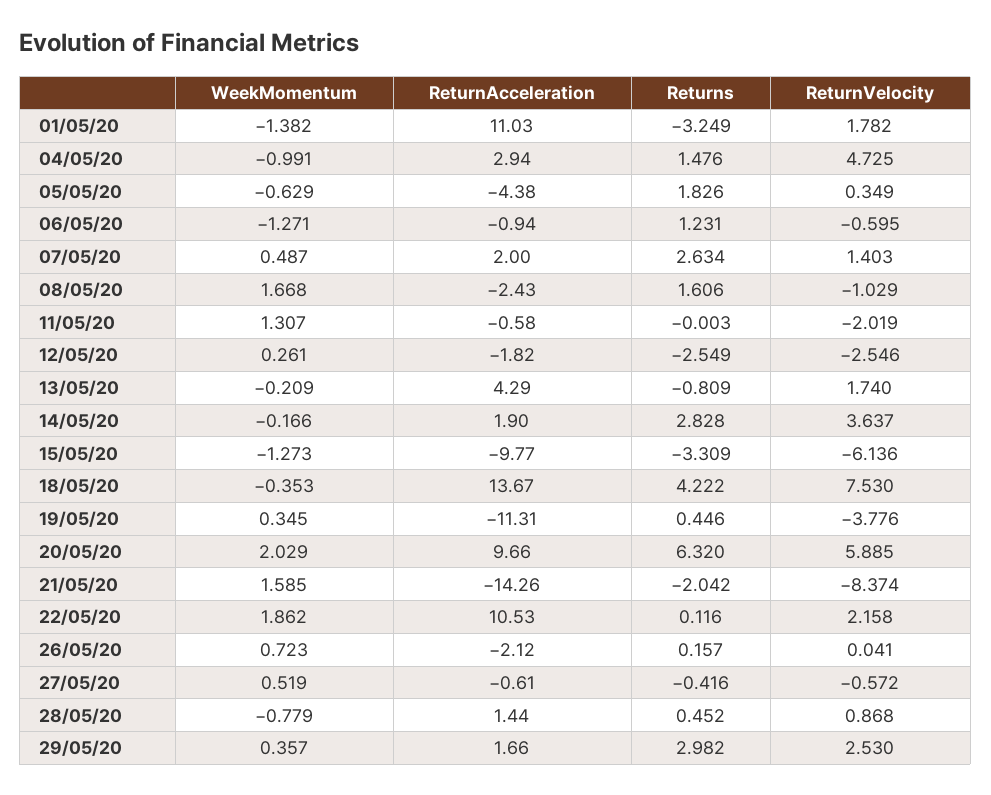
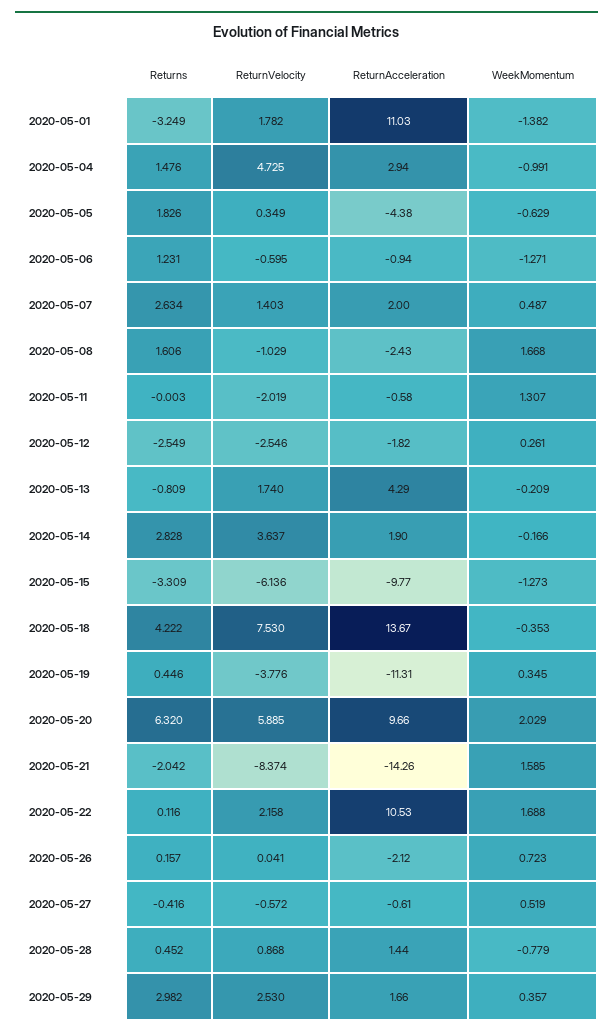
WeekMomentum, 22/05/20: 1.862 -> 1.688

